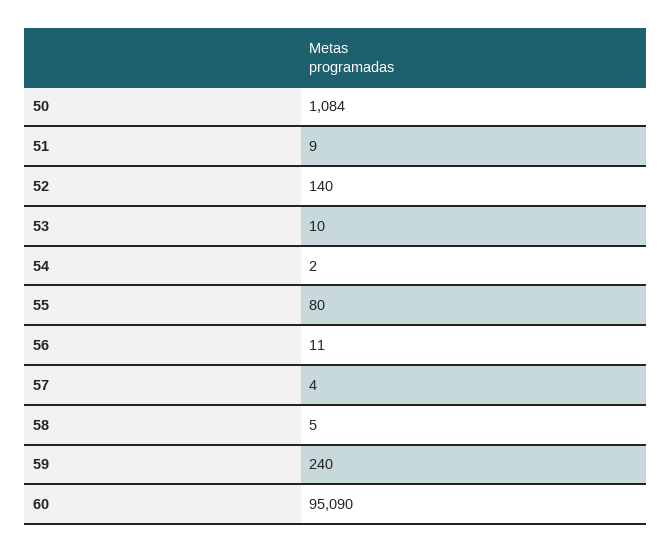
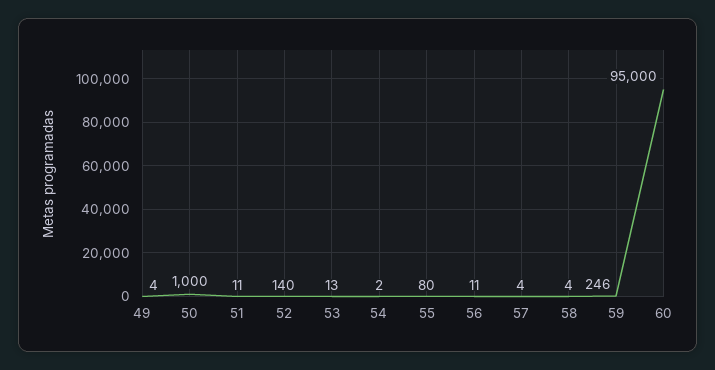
50: 1084 -> 1000
51: 9 -> 11
53: 10 -> 13
58: 5 -> 4
59: 240 -> 246
60: 95090 -> 95000
49: none -> 4

